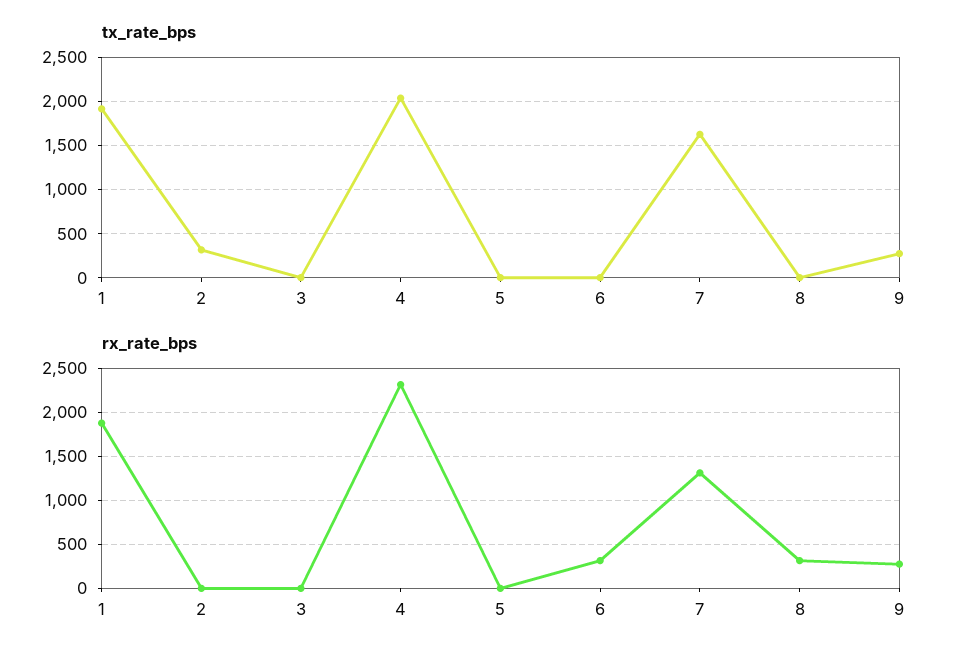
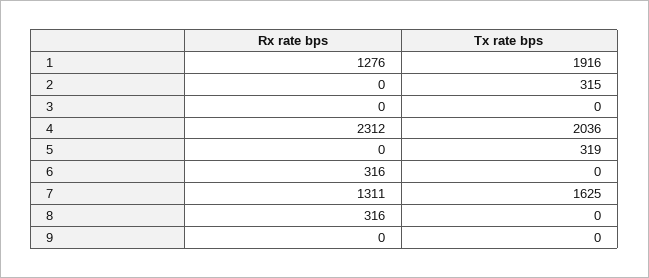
tx_rate_bps, 5: 0 -> 319
tx_rate_bps, 9: 300 -> 0
rx_rate_bps, 1: 1900 -> 1276
rx_rate_bps, 9: 300 -> 0

